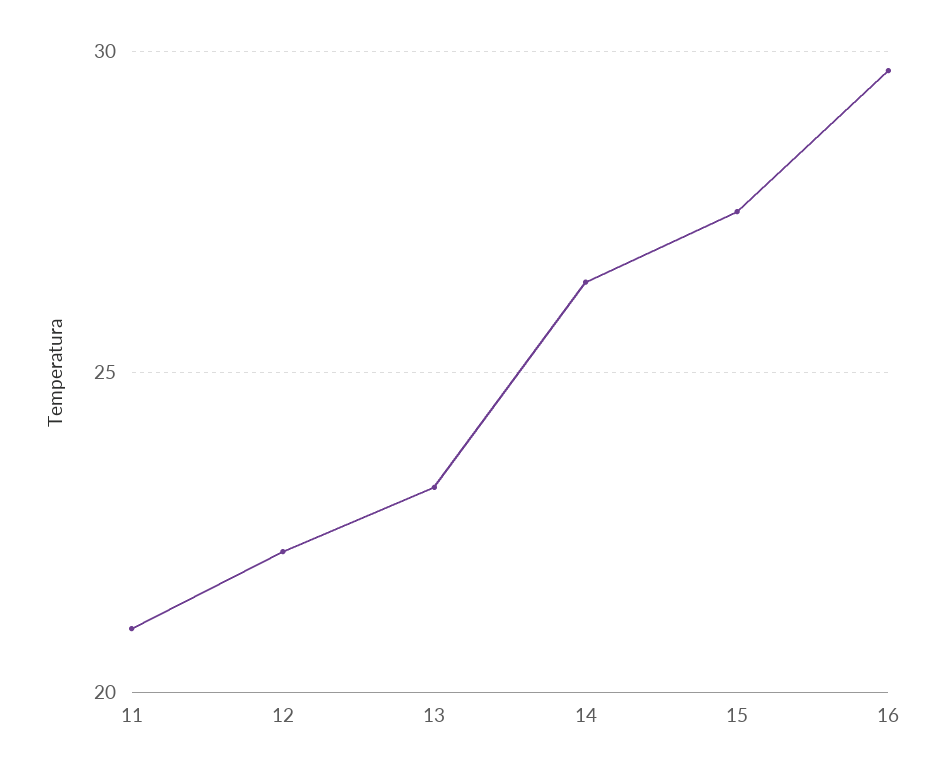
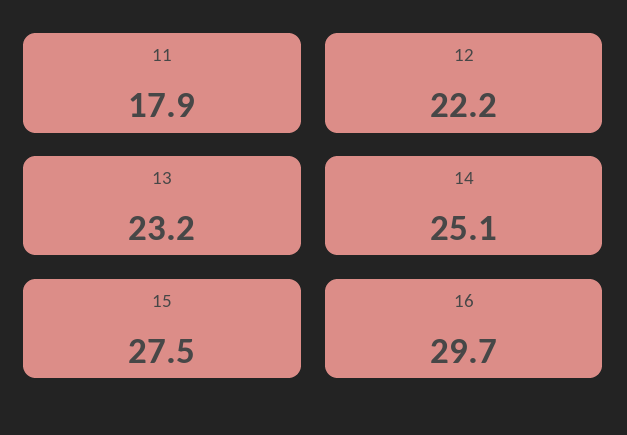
11: 21 -> 17.9
14: 26.5 -> 25.1

